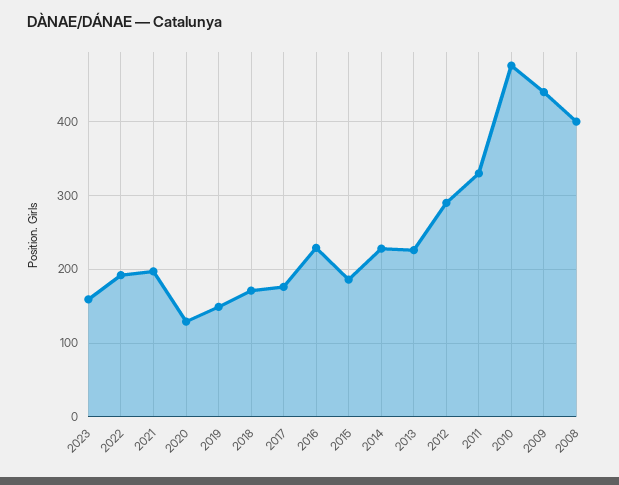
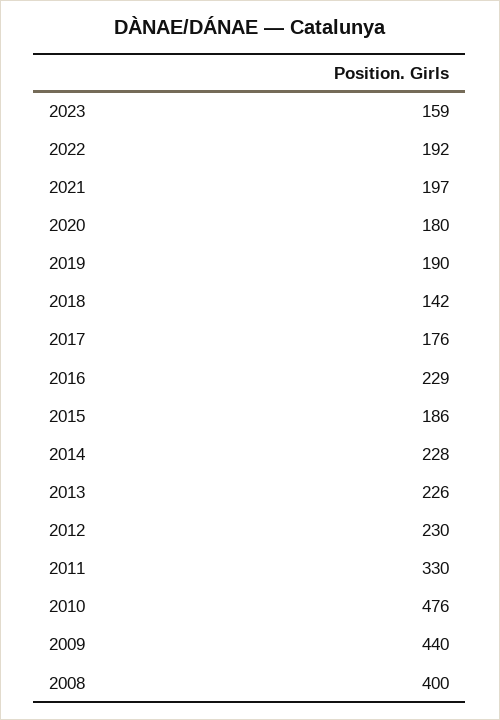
2020: 130 -> 180
2019: 150 -> 190
2018: 170 -> 142
2012: 290 -> 230

